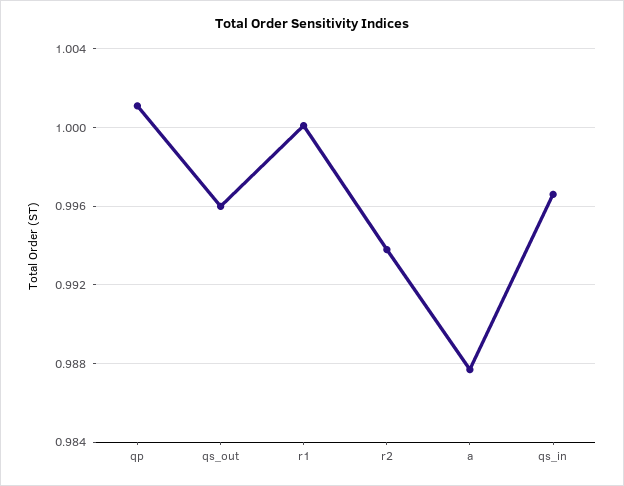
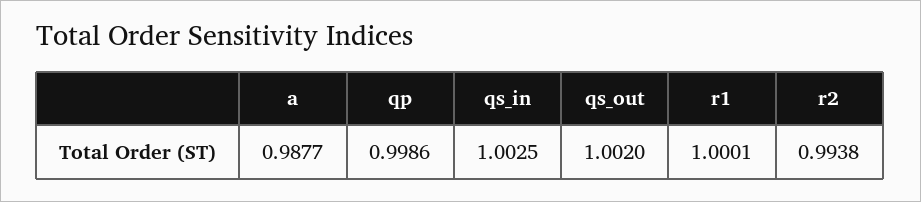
qp: 1.001 -> 0.9986
qs_out: 0.996 -> 1.002
qs_in: 0.9965 -> 1.0025

